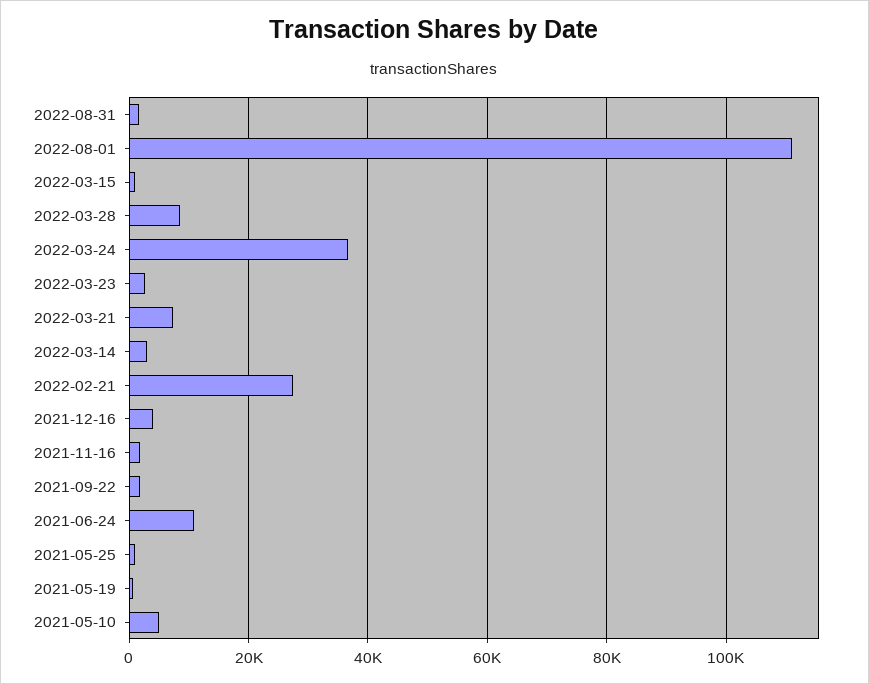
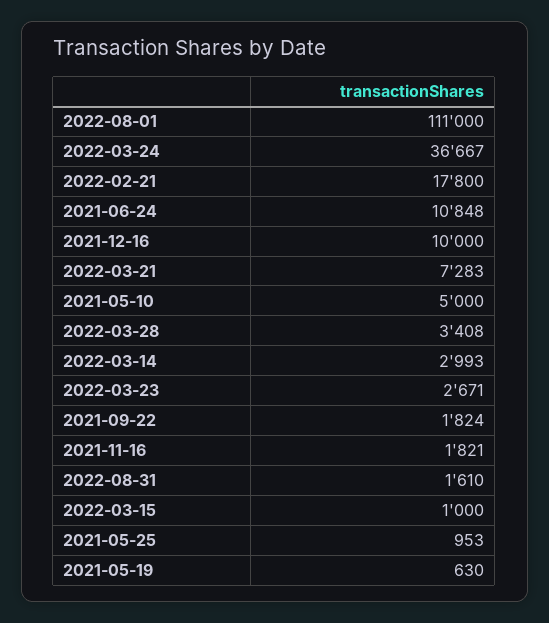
2022-03-28: 8000 -> 3408
2022-02-21: 28000 -> 17800
2021-12-16: 4000 -> 10000

